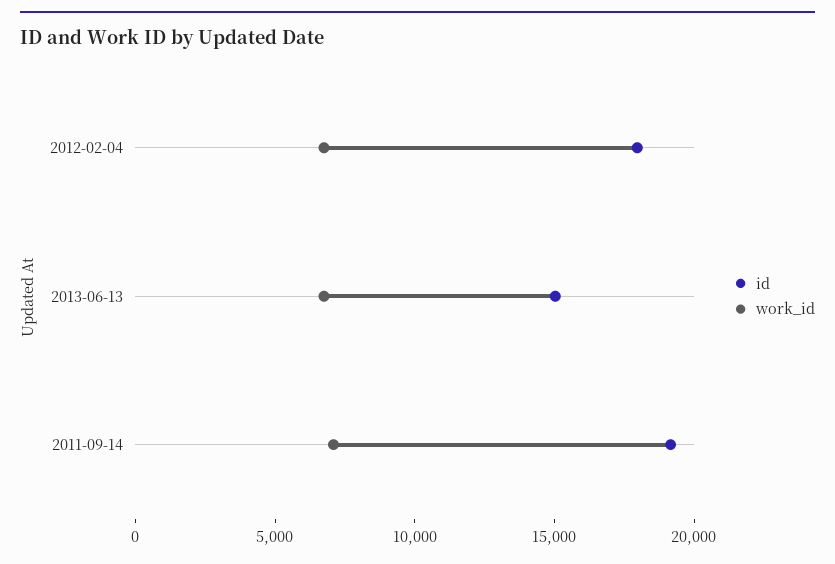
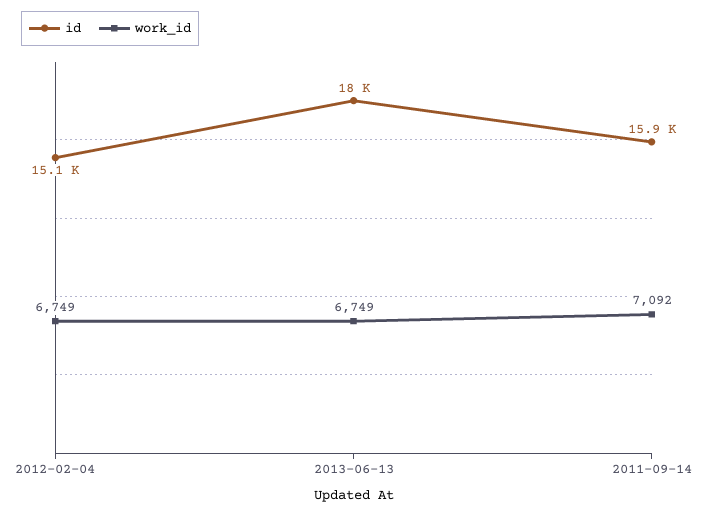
id, 2012-02-04: 18000 -> 15100
id, 2013-06-13: 15000 -> 18000
id, 2011-09-14: 19000 -> 15900

